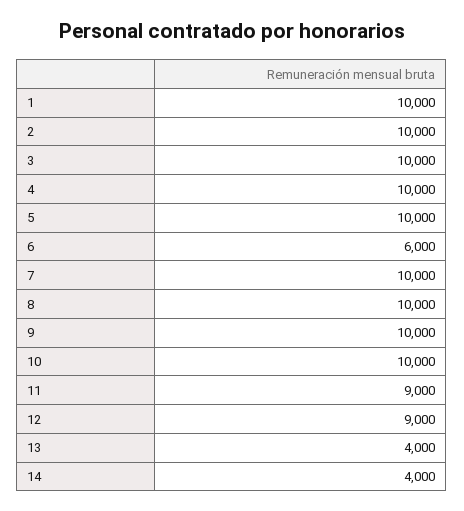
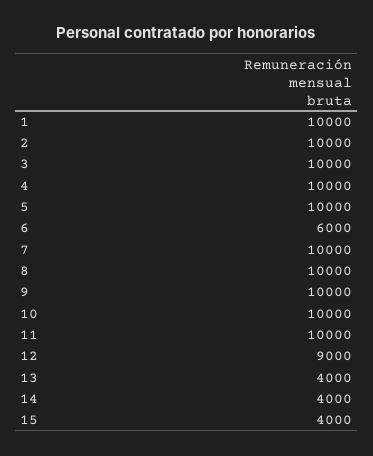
11: 9000 -> 10000
15: none -> 4000

